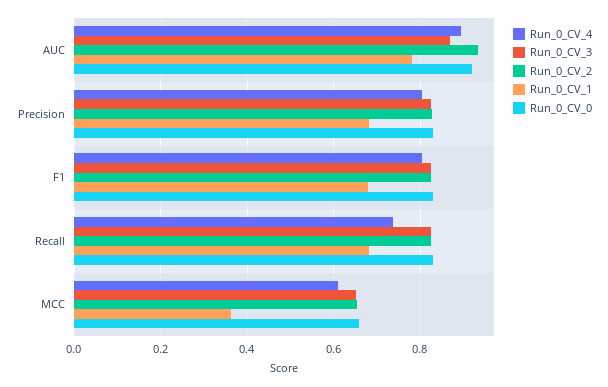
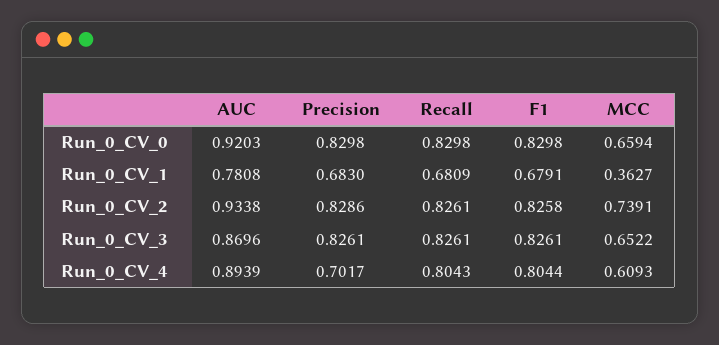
Run_0_CV_4, Precision: 0.8 -> 0.7017
Run_0_CV_4, Recall: 0.74 -> 0.8043
Run_0_CV_2, MCC: 0.66 -> 0.7391

